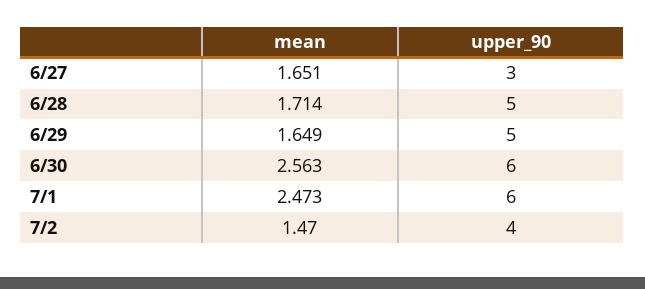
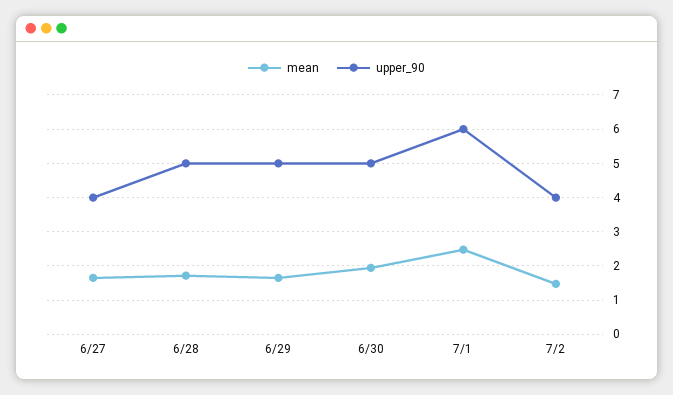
upper_90, 6/27: 3 -> 4
mean, 6/30: 2.563 -> 2
upper_90, 6/30: 6 -> 5

